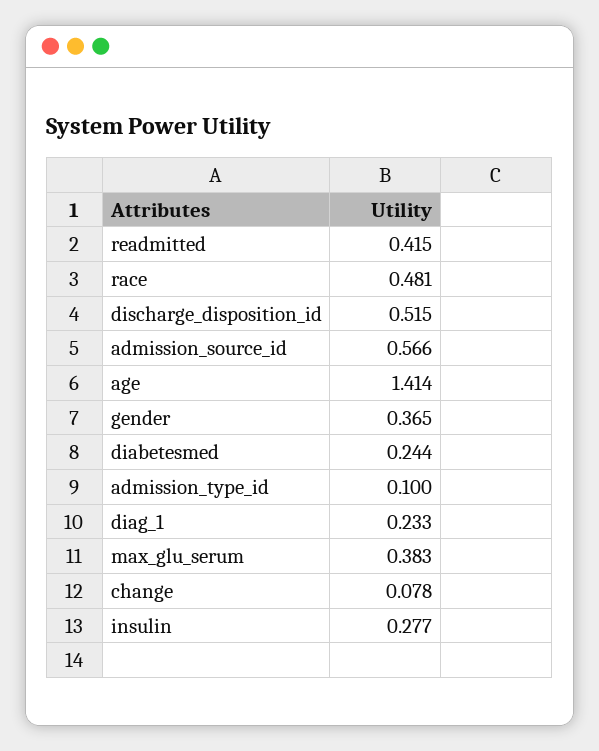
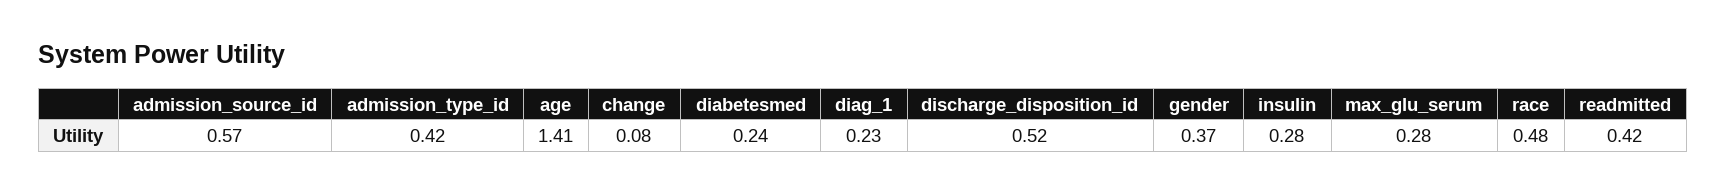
admission_type_id: 0.1 -> 0.42
max_glu_serum: 0.383 -> 0.28

